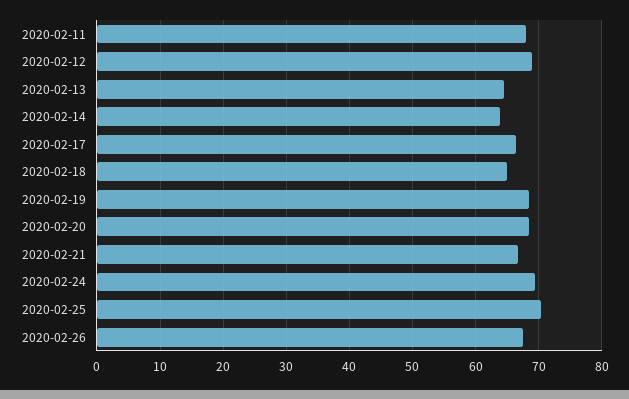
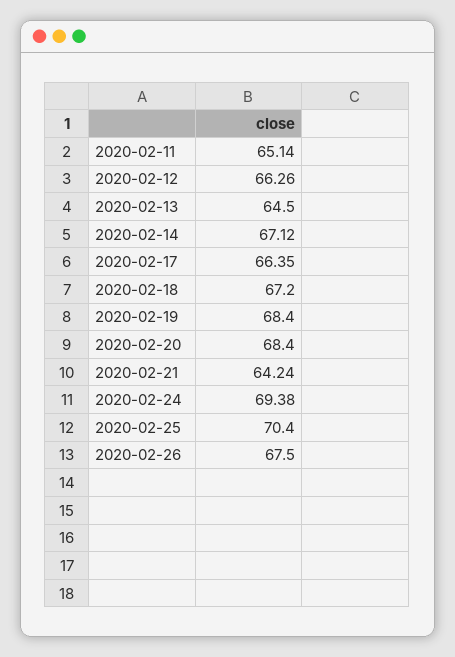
2020-02-11: 68 -> 65.14
2020-02-12: 69 -> 66.26
2020-02-14: 64 -> 67.12
2020-02-18: 65 -> 67.2
2020-02-21: 67 -> 64.24

